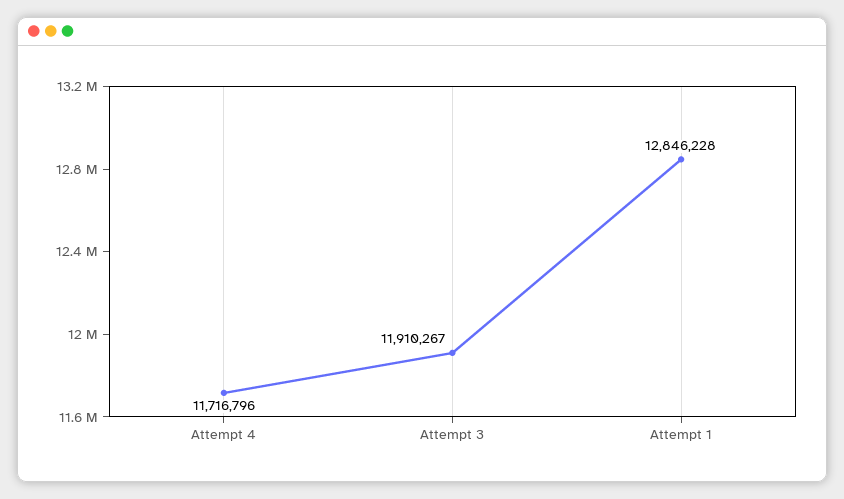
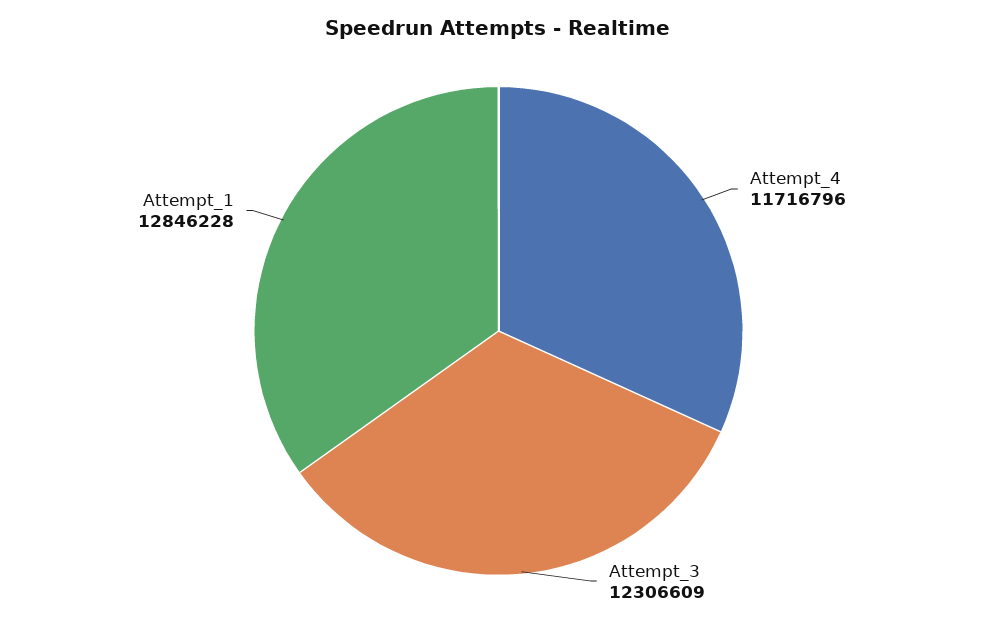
Attempt 3: 11910267 -> 12306609

